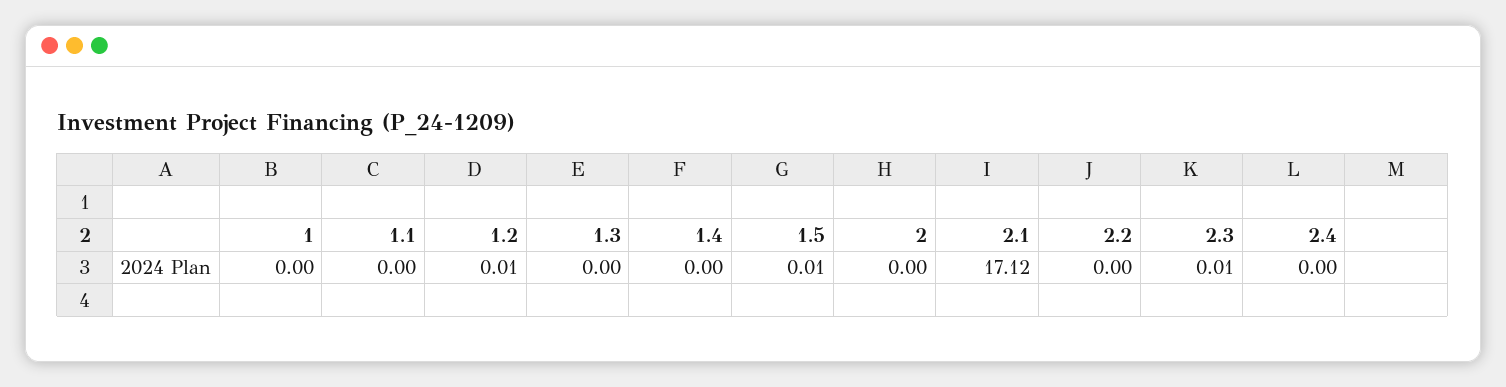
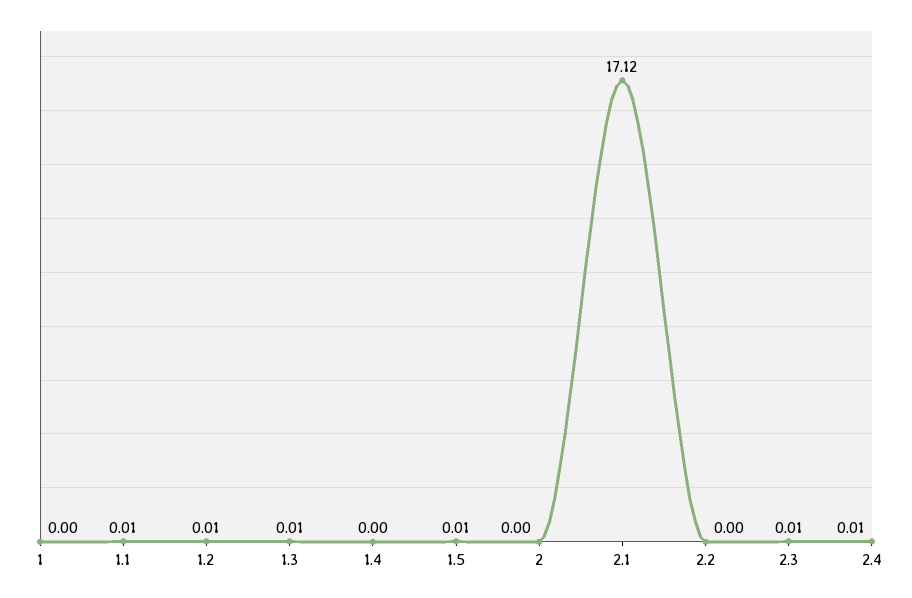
1.1: 0 -> 0.01
1.3: 0 -> 0.01
2.4: 0 -> 0.01

